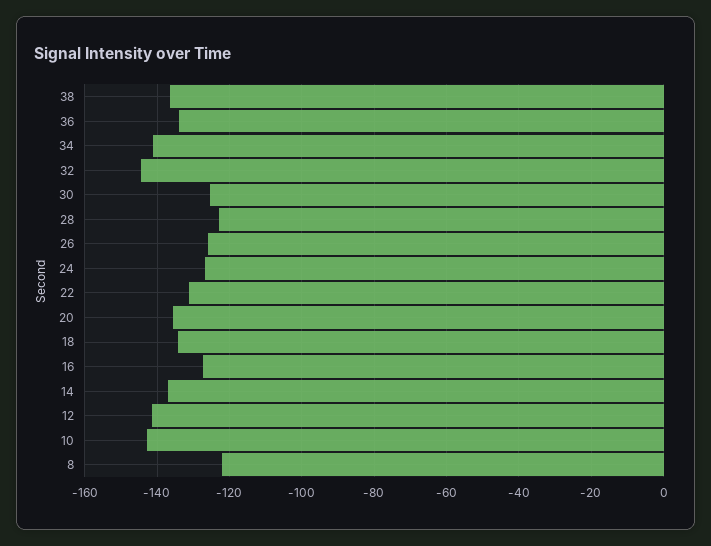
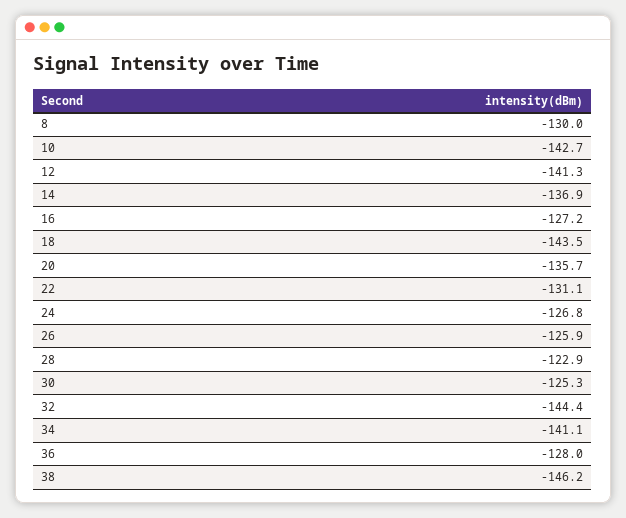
38: -136 -> -146.2
36: -134 -> -128
18: -134 -> -143.5
8: -122 -> -130

